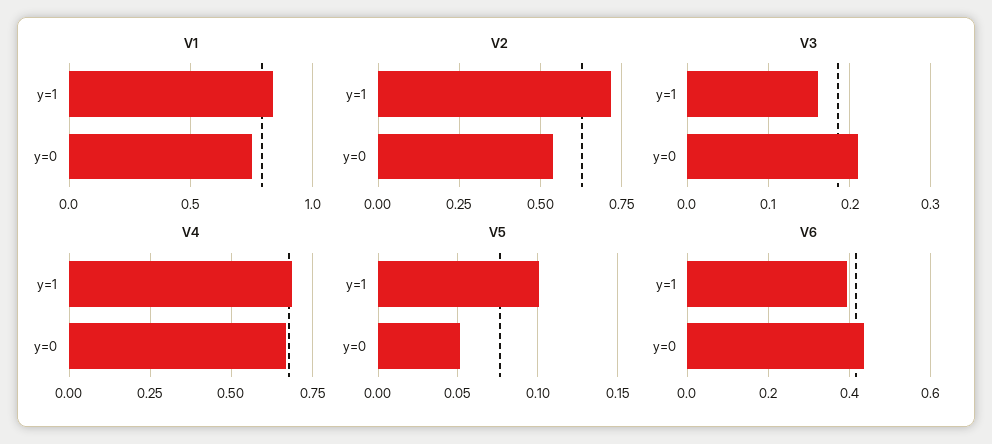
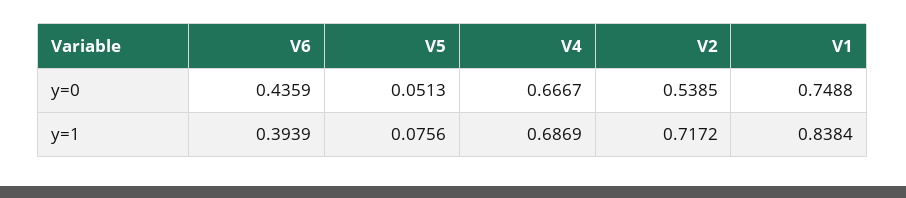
V3, y=1: 0.16 -> none
V3, y=0: 0.21 -> none
V5, y=1: 0.1 -> 0.0756

